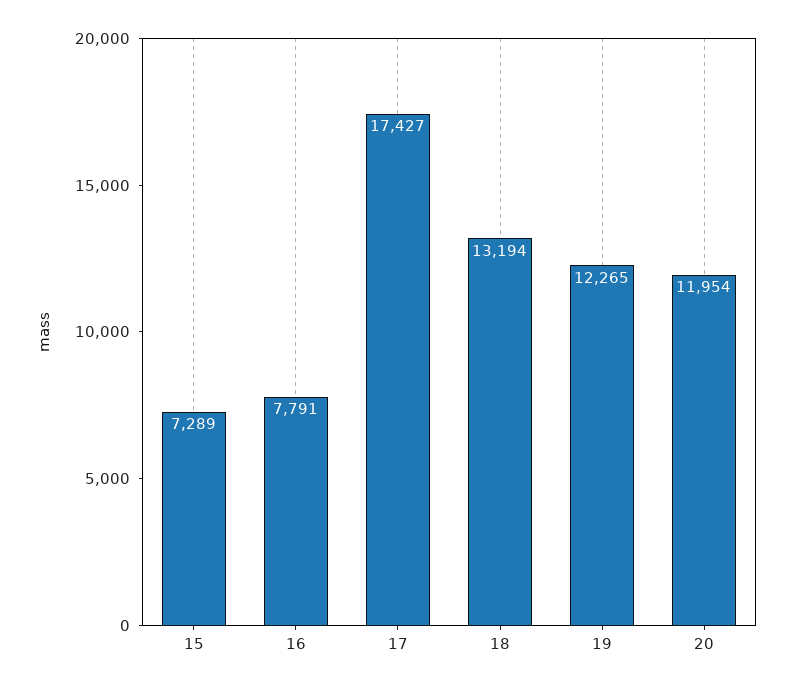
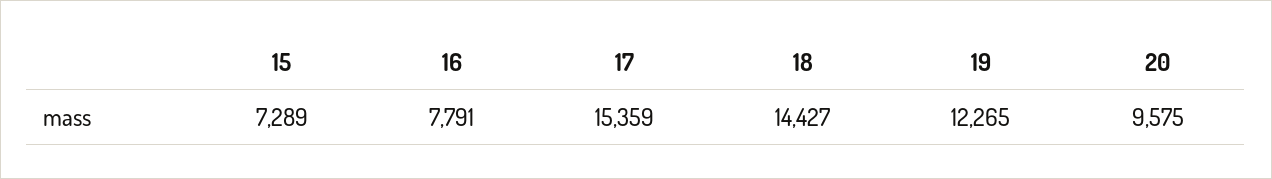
17: 17427 -> 15359
18: 13194 -> 14427
20: 11954 -> 9575

